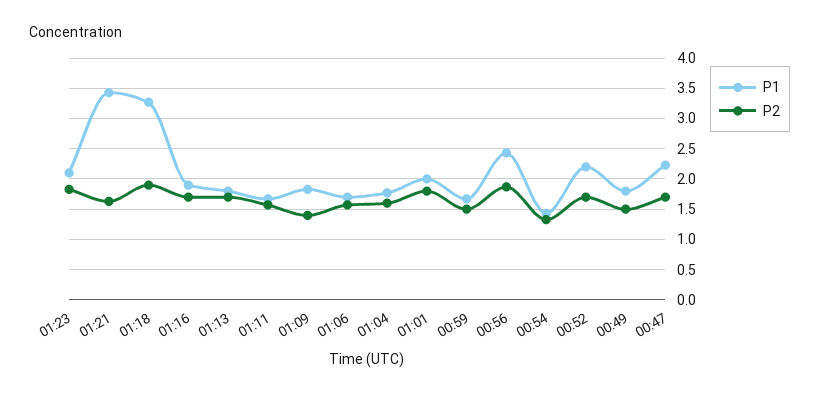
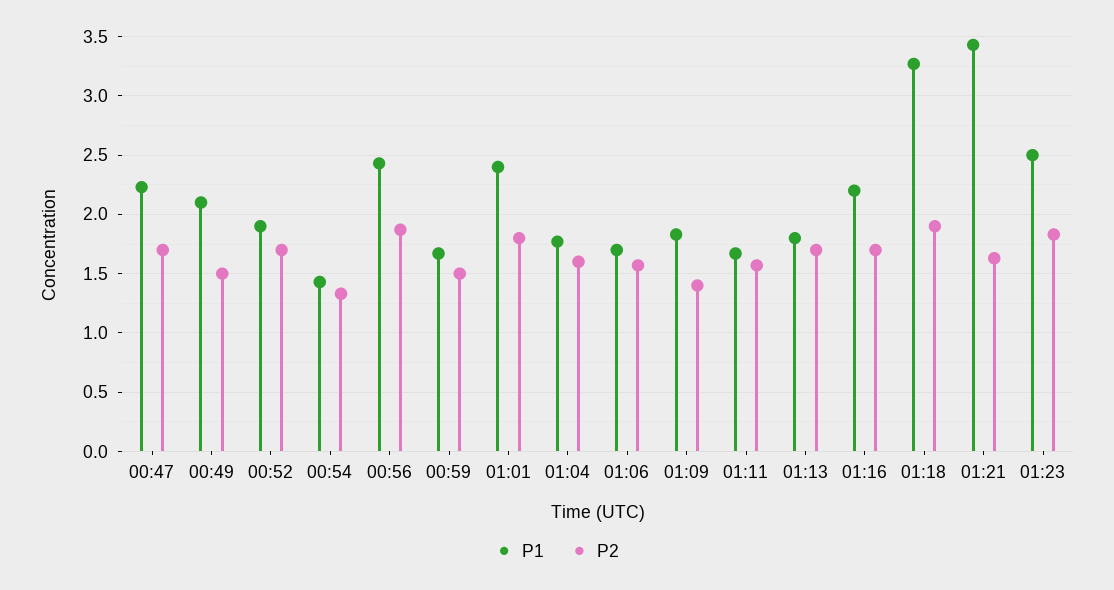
P1, 01:23: 2.1 -> 2.5
P1, 01:16: 1.9 -> 2.2
P1, 01:01: 2 -> 2.4
P1, 00:52: 2.2 -> 1.9
P1, 00:49: 1.8 -> 2.1

